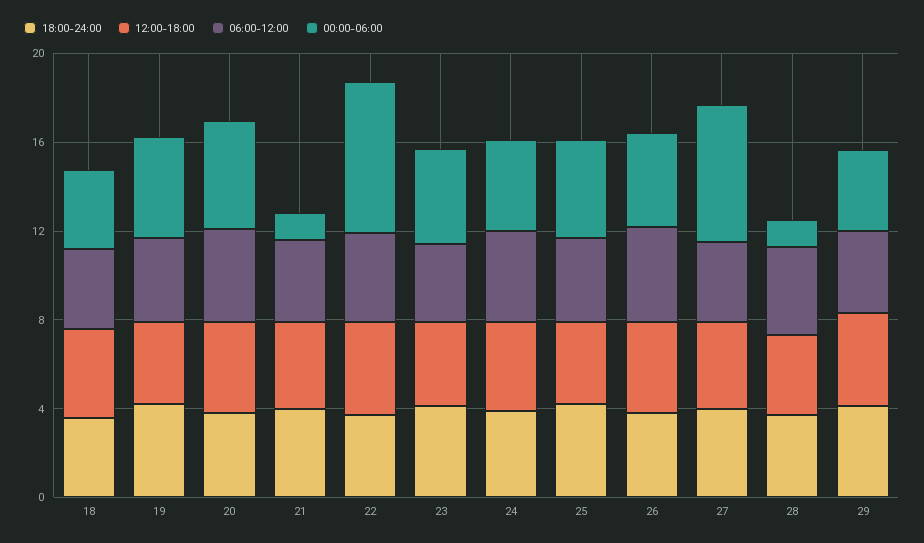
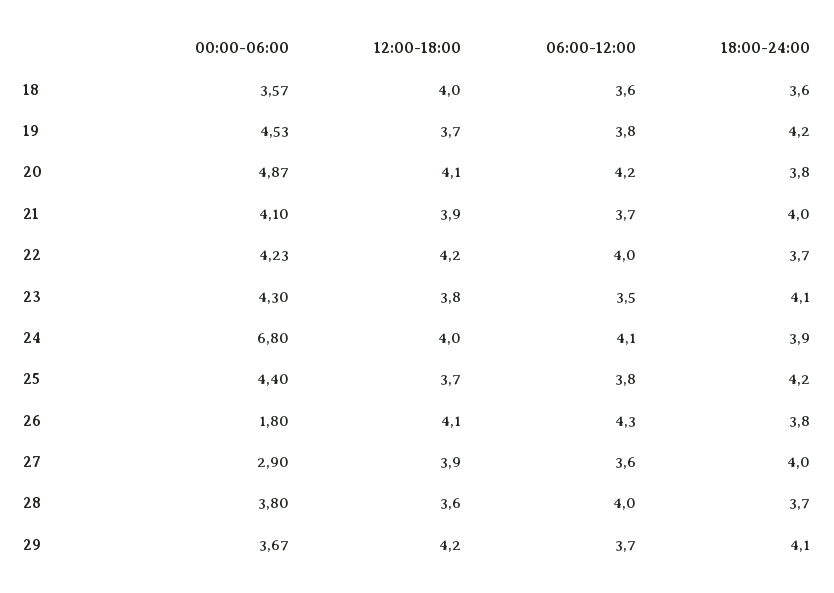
00:00-06:00, 21: 1 -> 4.1
00:00-06:00, 22: 7 -> 4.23
00:00-06:00, 24: 4 -> 6.8
00:00-06:00, 26: 4 -> 1.8
00:00-06:00, 27: 6 -> 2.9
00:00-06:00, 28: 1 -> 3.8

